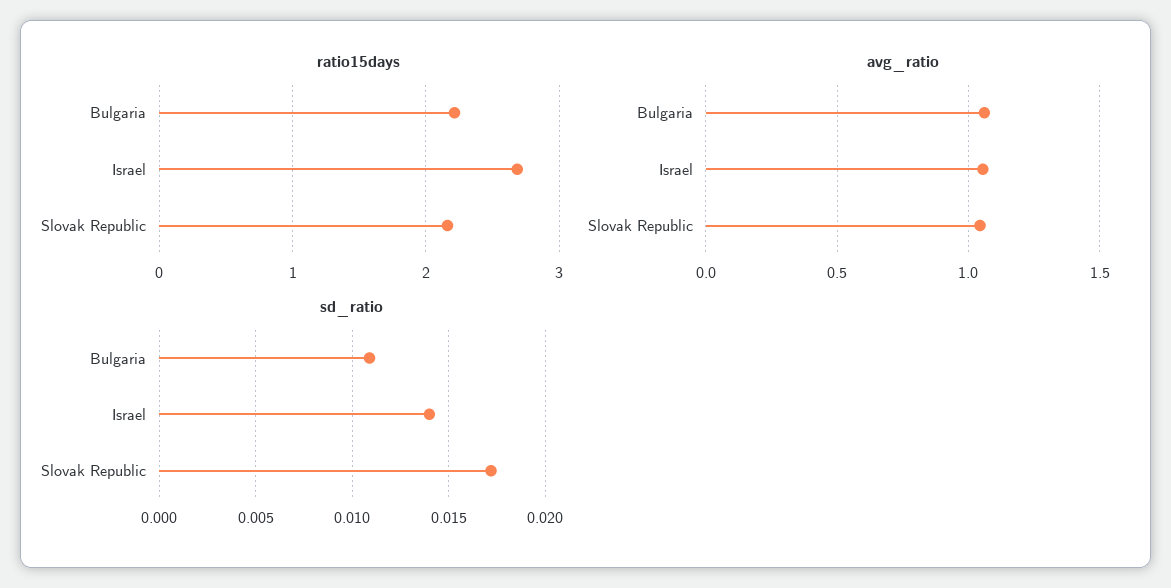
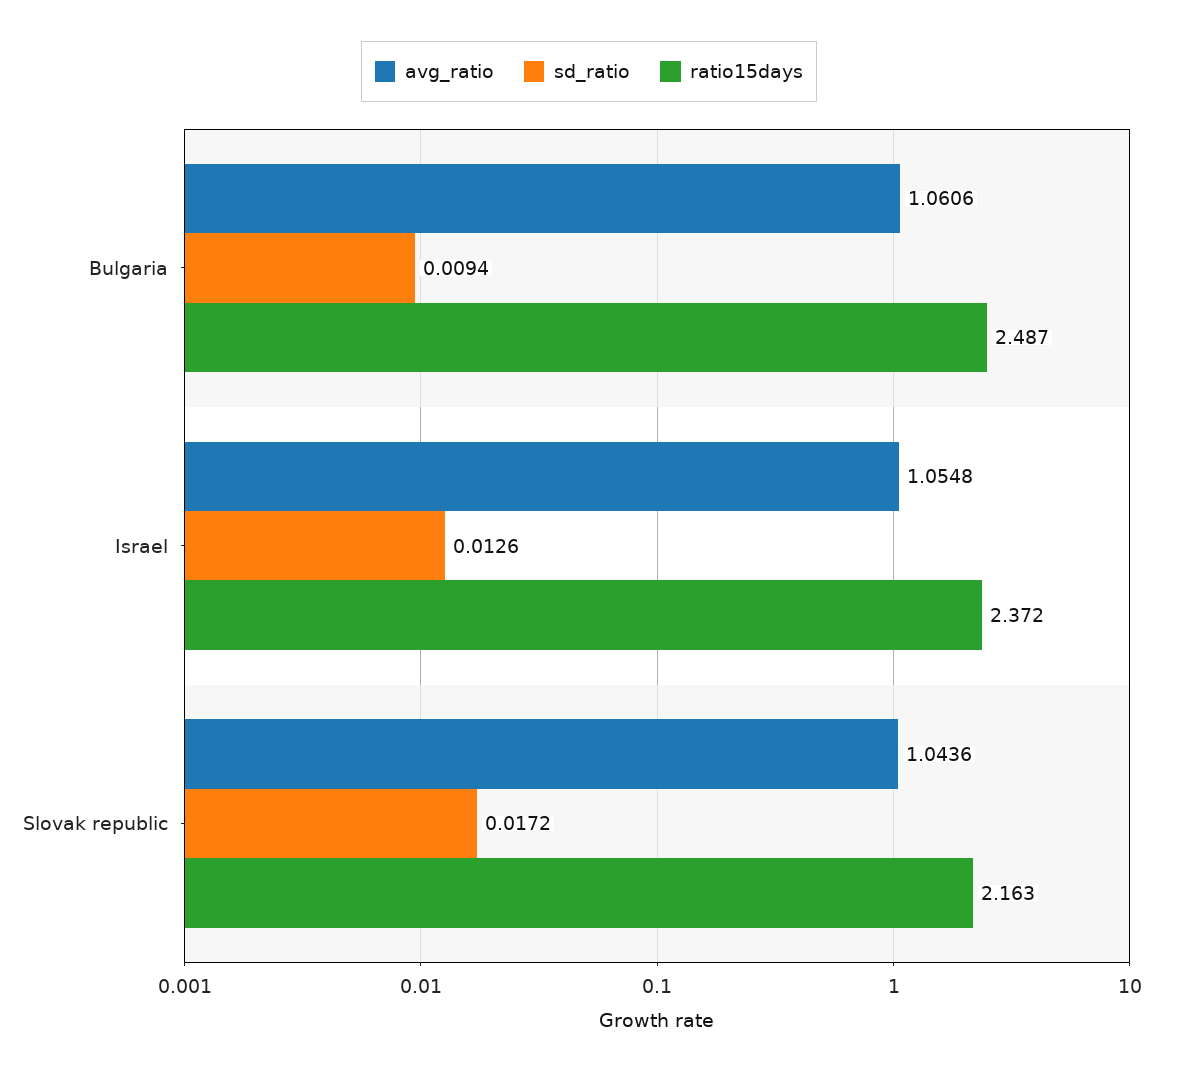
ratio15days, Bulgaria: 2.2 -> 2.487
ratio15days, Israel: 2.7 -> 2.372
sd_ratio, Bulgaria: 0.011 -> 0.0094
sd_ratio, Israel: 0.014 -> 0.0126

